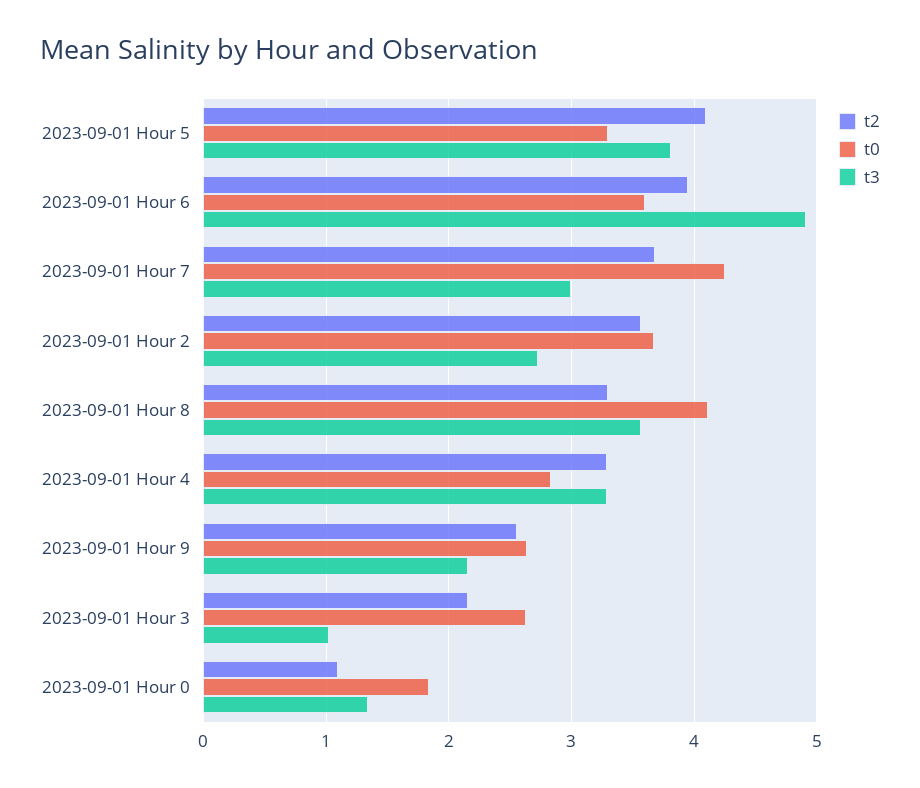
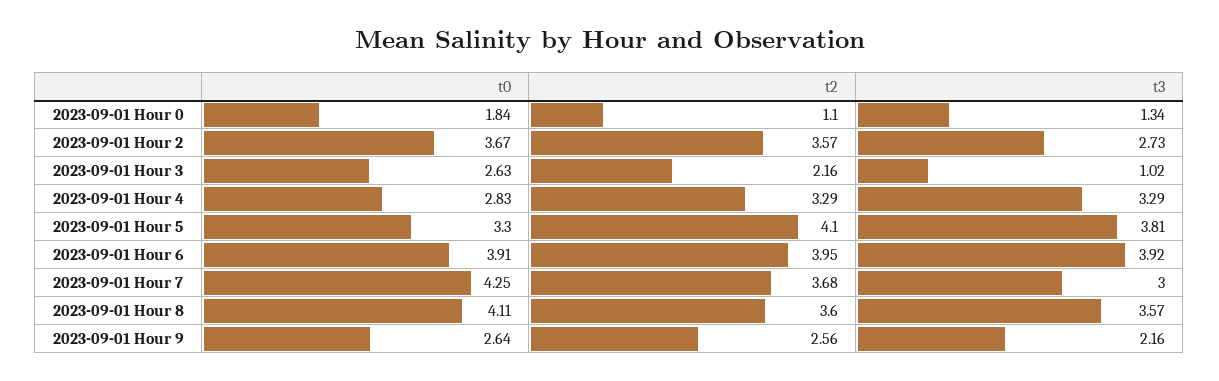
t0, 2023-09-01 Hour 6: 3.6 -> 3.91
t3, 2023-09-01 Hour 6: 4.9 -> 3.92
t2, 2023-09-01 Hour 8: 3.3 -> 3.6

